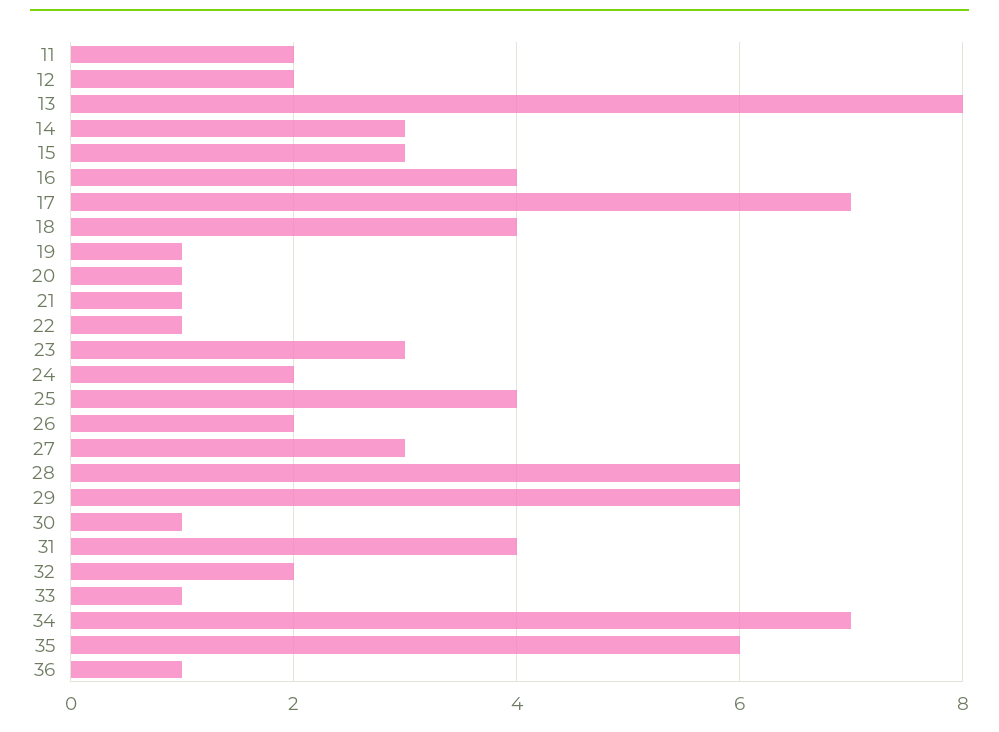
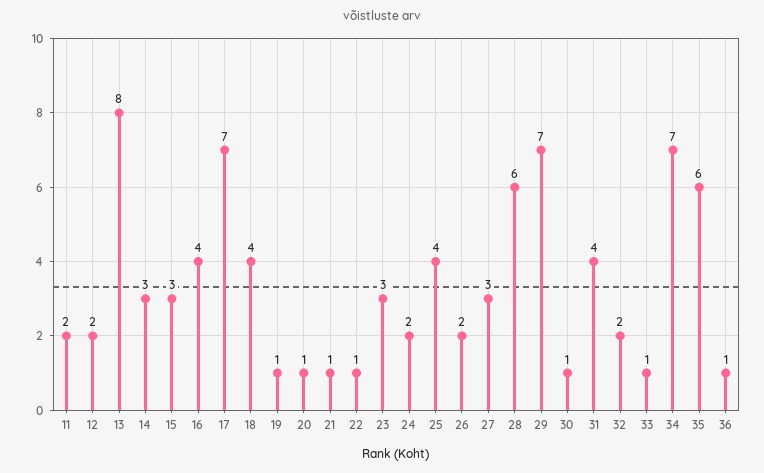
29: 6 -> 7

